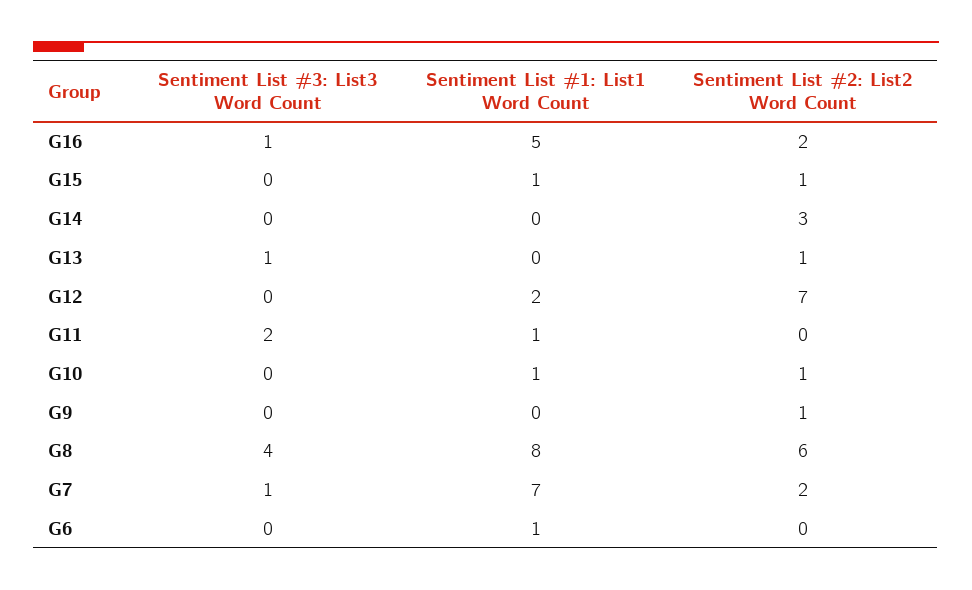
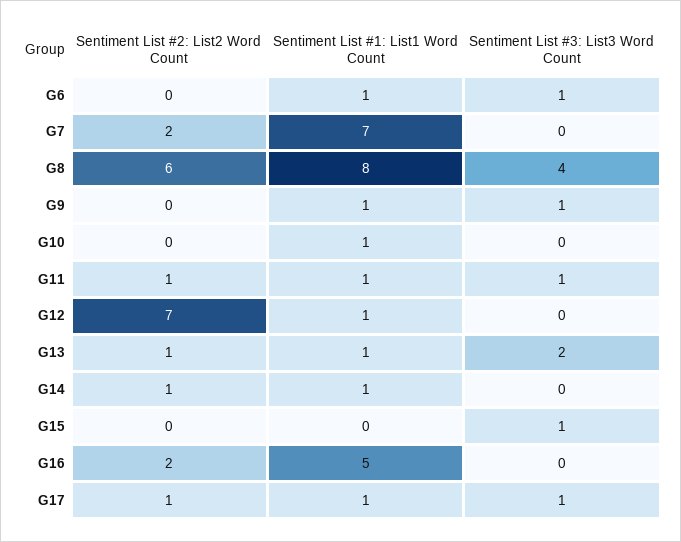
Sentiment List #3: List3 Word Count, G16: 1 -> 0
Sentiment List #3: List3 Word Count, G15: 0 -> 1
Sentiment List #1: List1 Word Count, G15: 1 -> 0
Sentiment List #2: List2 Word Count, G15: 1 -> 0
Sentiment List #1: List1 Word Count, G14: 0 -> 1
Sentiment List #2: List2 Word Count, G14: 3 -> 1
Sentiment List #3: List3 Word Count, G13: 1 -> 2
Sentiment List #1: List1 Word Count, G13: 0 -> 1
Sentiment List #1: List1 Word Count, G12: 2 -> 1
Sentiment List #3: List3 Word Count, G11: 2 -> 1
Sentiment List #2: List2 Word Count, G11: 0 -> 1
Sentiment List #2: List2 Word Count, G10: 1 -> 0
Sentiment List #3: List3 Word Count, G9: 0 -> 1
Sentiment List #1: List1 Word Count, G9: 0 -> 1
Sentiment List #2: List2 Word Count, G9: 1 -> 0
Sentiment List #3: List3 Word Count, G7: 1 -> 0
Sentiment List #3: List3 Word Count, G6: 0 -> 1
Sentiment List #2: List2 Word Count, G17: none -> 1
Sentiment List #1: List1 Word Count, G17: none -> 1
Sentiment List #3: List3 Word Count, G17: none -> 1

